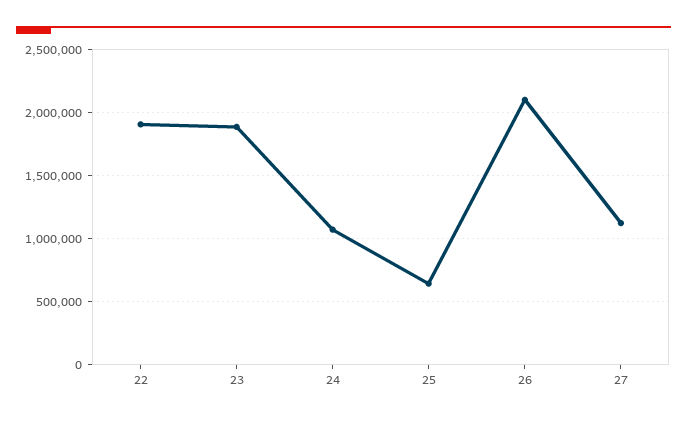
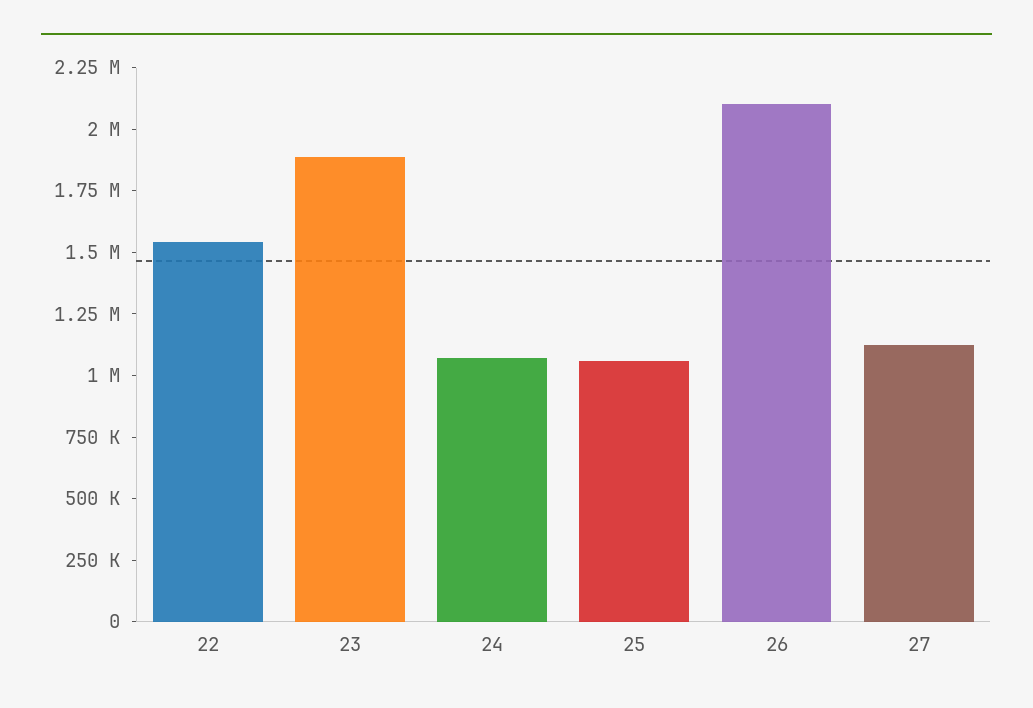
22: 1900000 -> 1550000
25: 650000 -> 1050000

